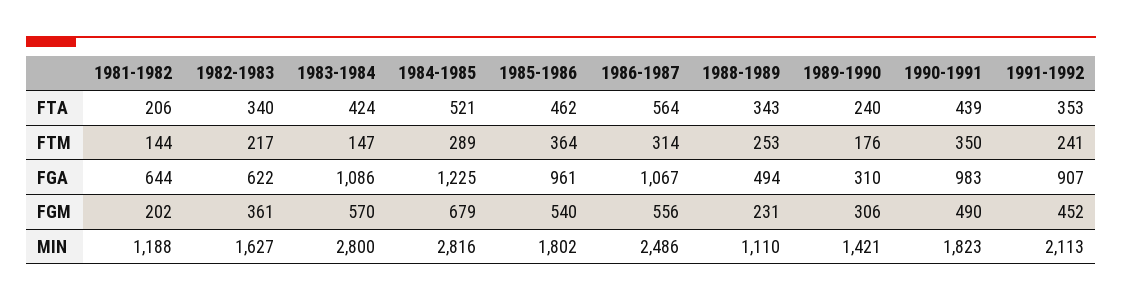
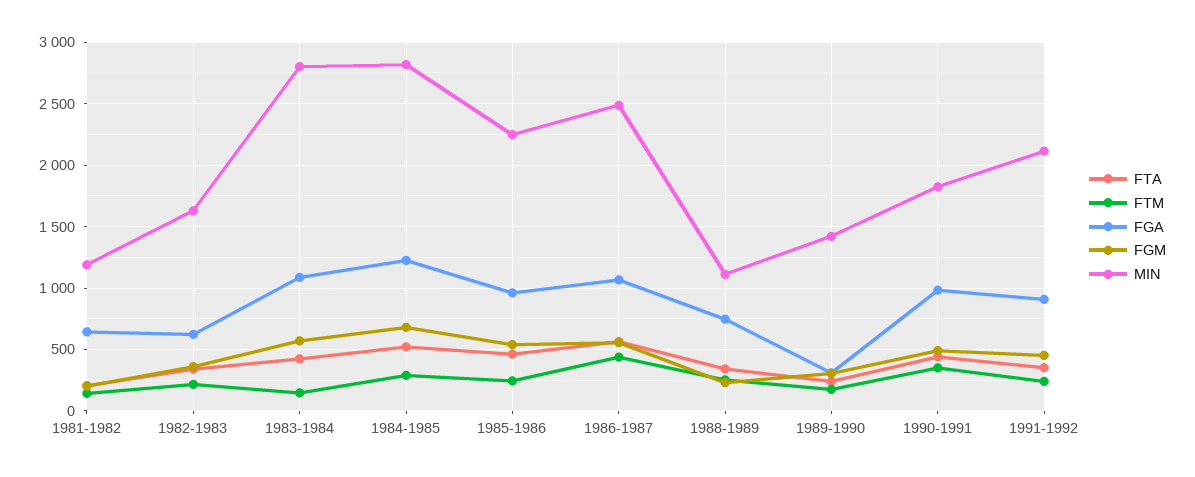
FTM, 1985-1986: 364 -> 250
FTM, 1986-1987: 314 -> 450
FGA, 1988-1989: 494 -> 750
MIN, 1985-1986: 1802 -> 2250

